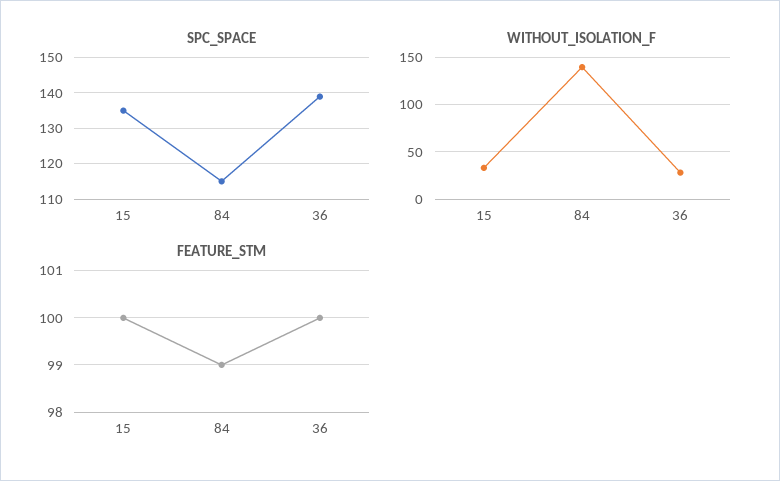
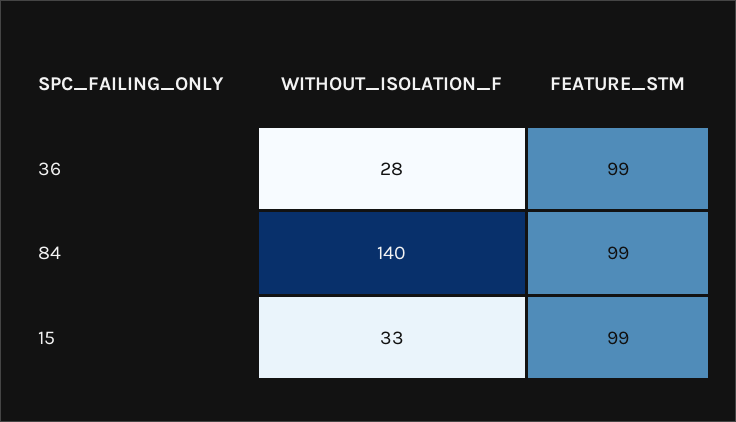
SPC_SPACE, 15: 135 -> none
SPC_SPACE, 84: 115 -> none
SPC_SPACE, 36: 140 -> none
FEATURE_STM, 15: 100 -> 99
FEATURE_STM, 36: 100 -> 99

